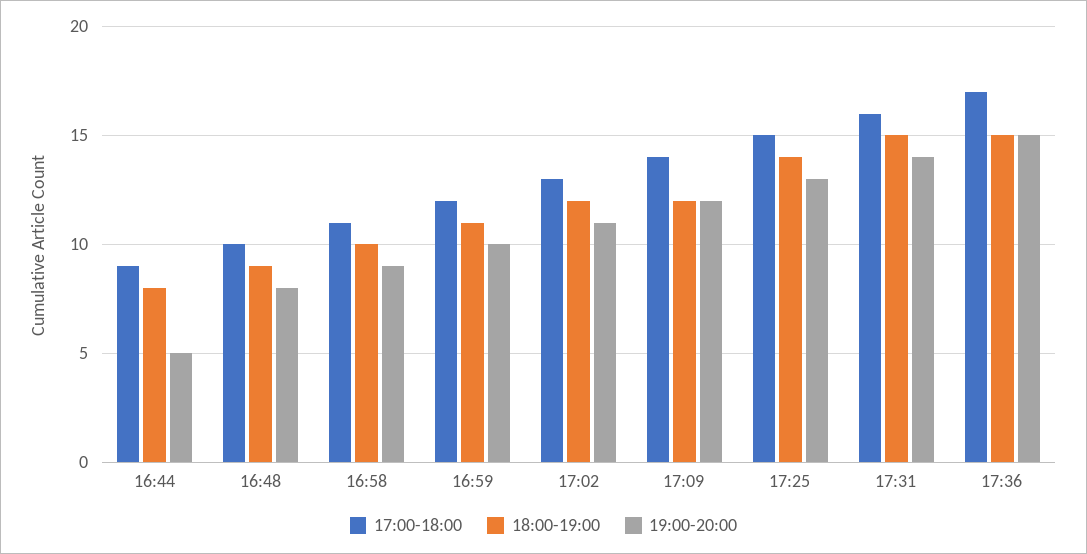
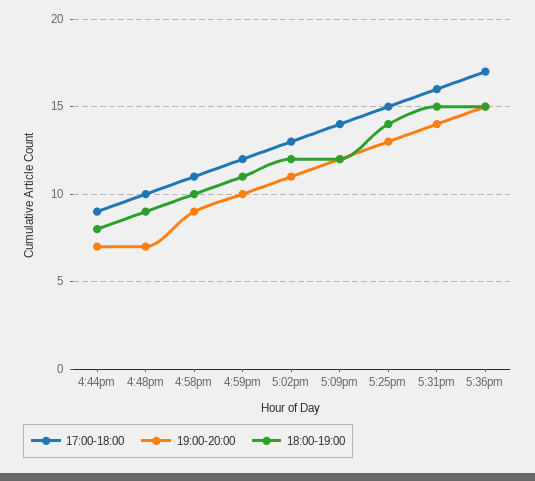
19:00-20:00, 16:44: 5 -> 7
19:00-20:00, 16:48: 8 -> 7

